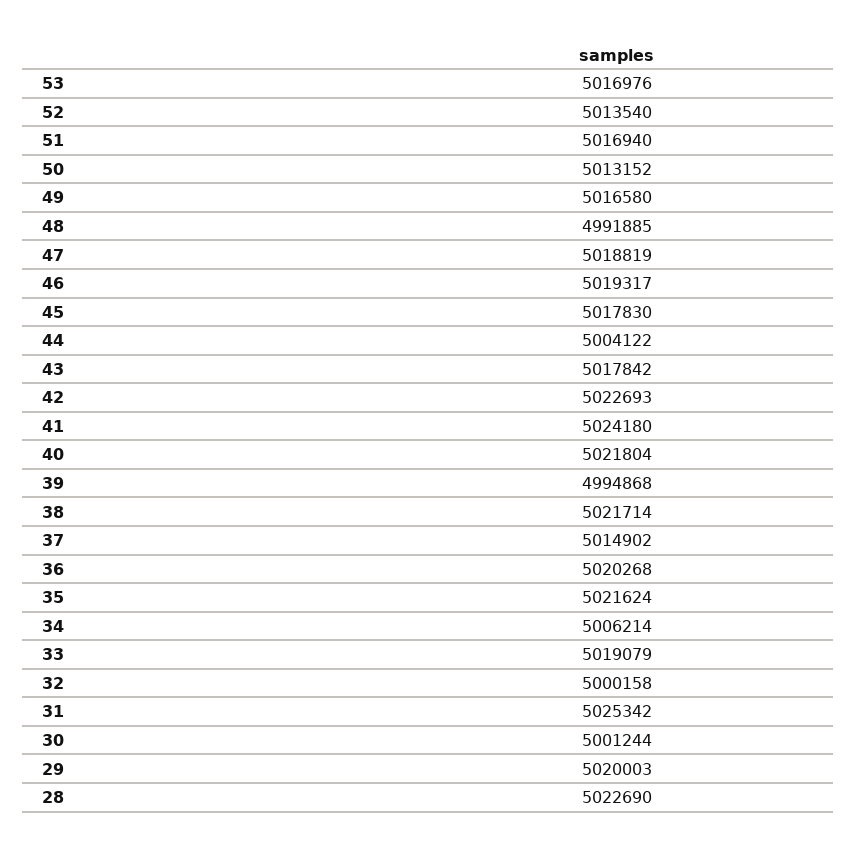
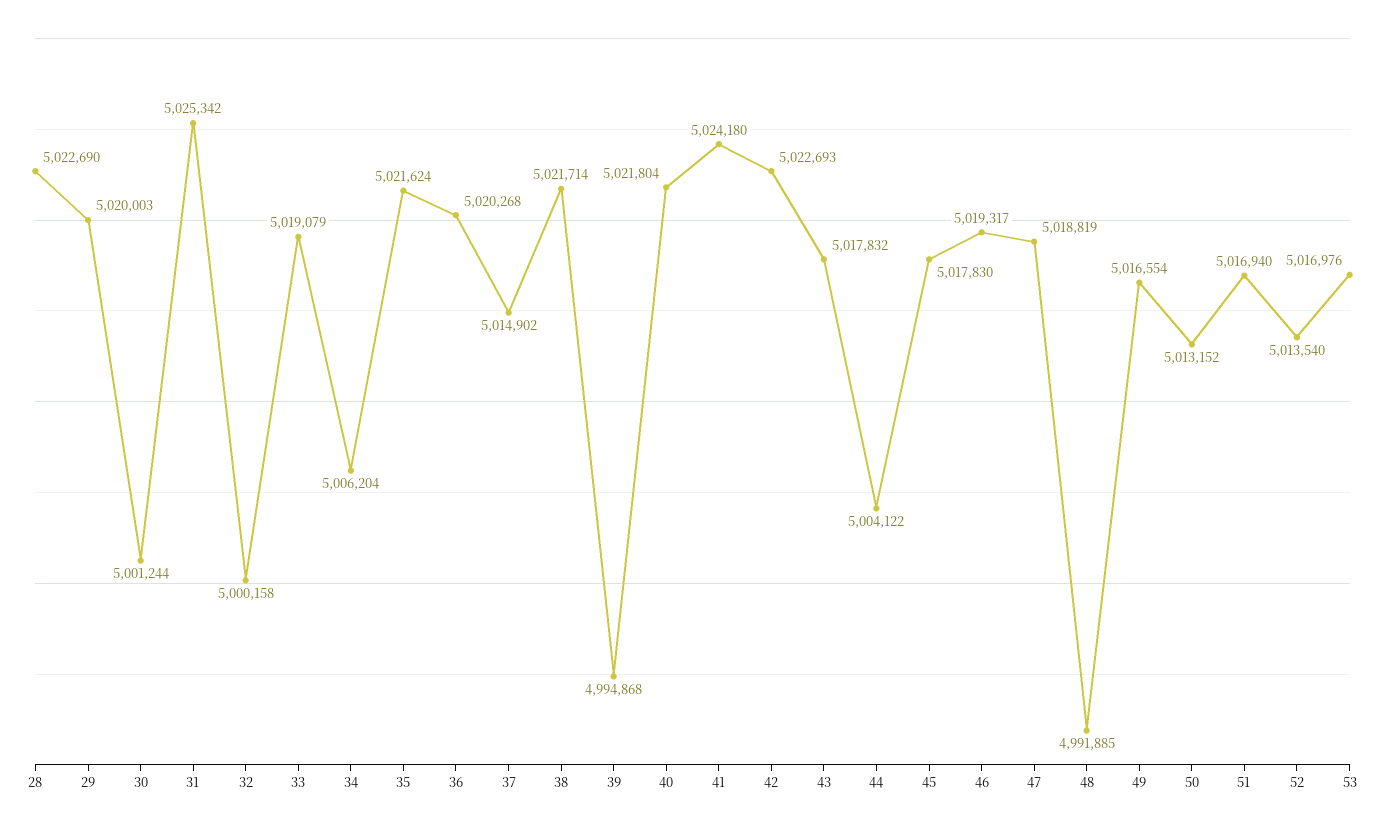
49: 5016580 -> 5016554
43: 5017842 -> 5017832
34: 5006214 -> 5006204

